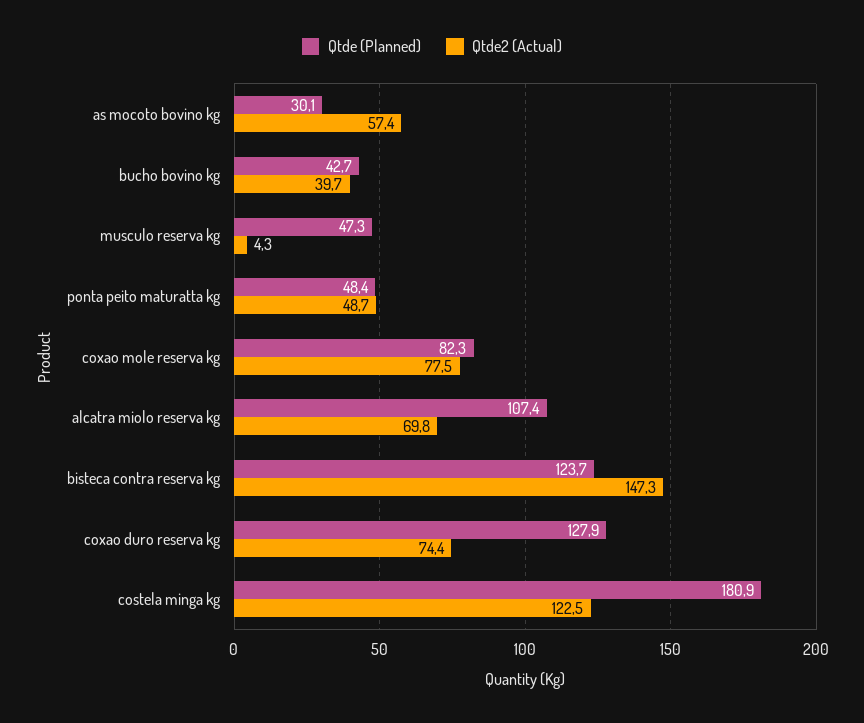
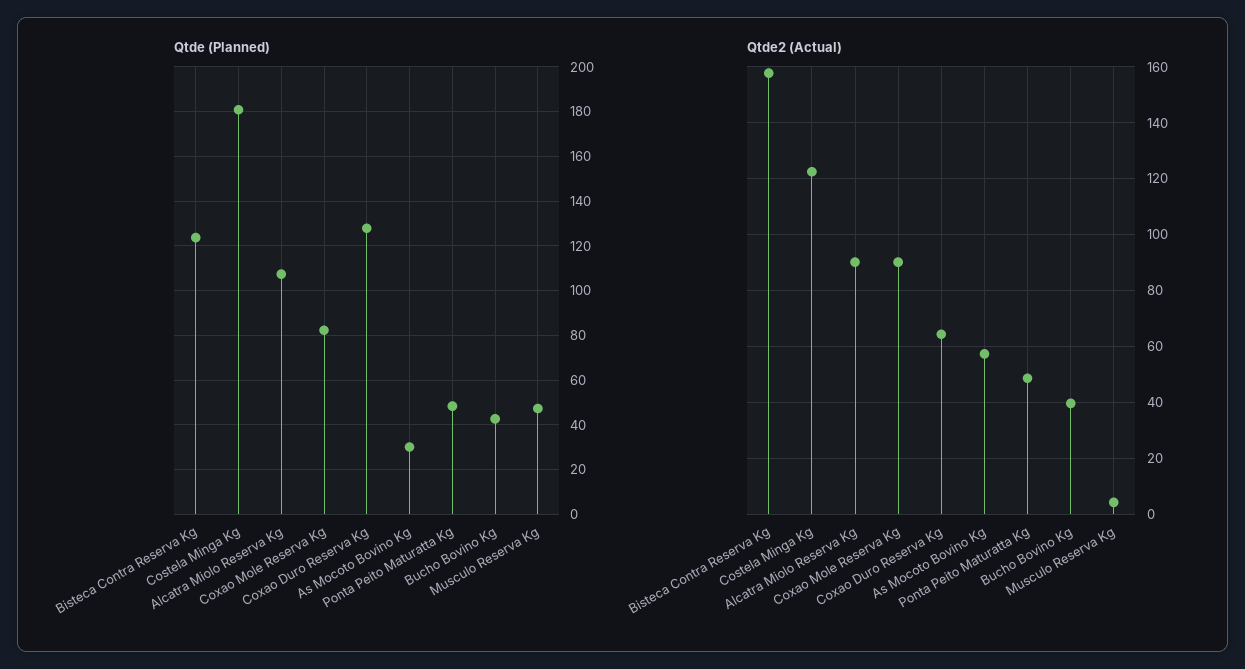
Qtde2 (Actual), coxao mole reserva kg: 77.5 -> 90
Qtde2 (Actual), alcatra miolo reserva kg: 69.8 -> 90
Qtde2 (Actual), bisteca contra reserva kg: 147.3 -> 157.5
Qtde2 (Actual), coxao duro reserva kg: 74.4 -> 65

